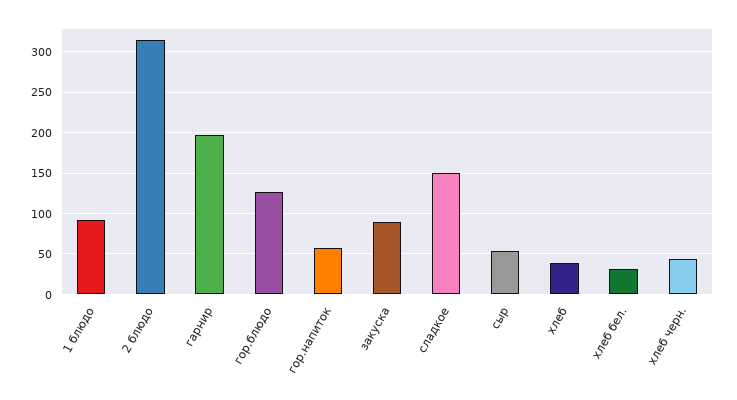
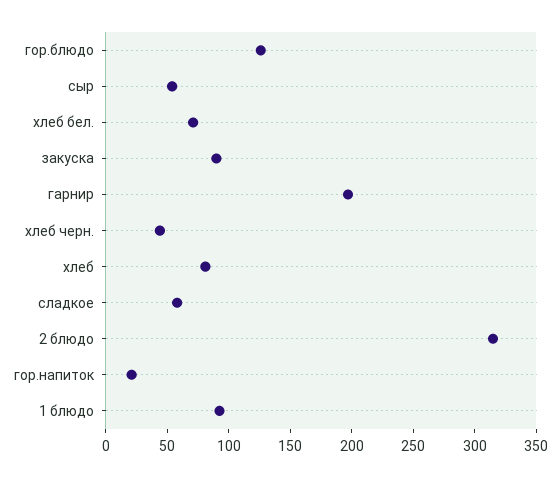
гор.напиток: 60 -> 20
сладкое: 150 -> 60
хлеб: 40 -> 80
хлеб бел.: 30 -> 70

